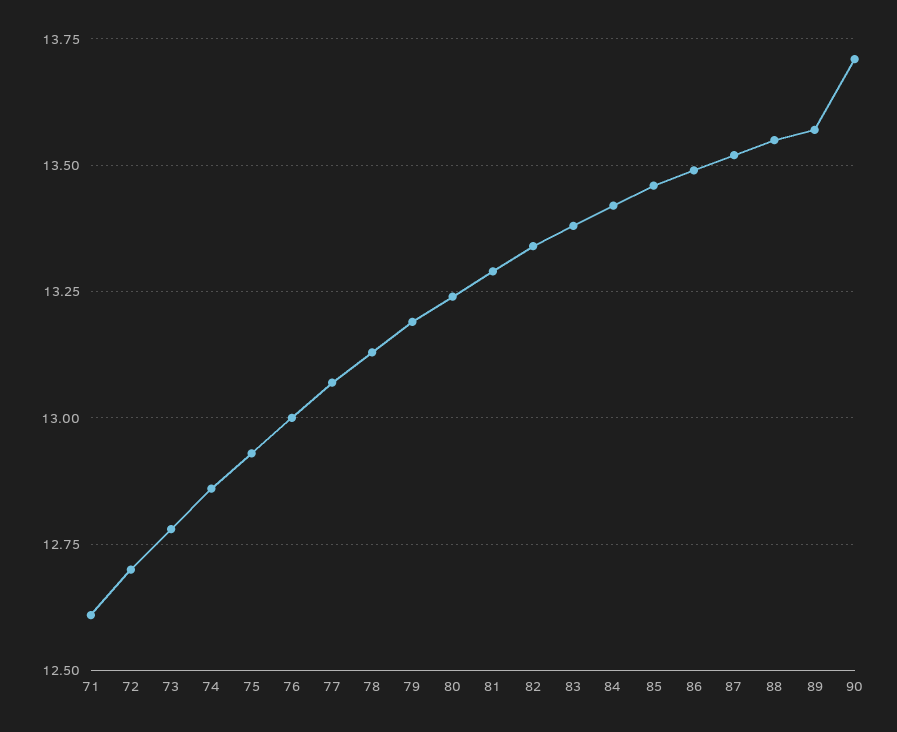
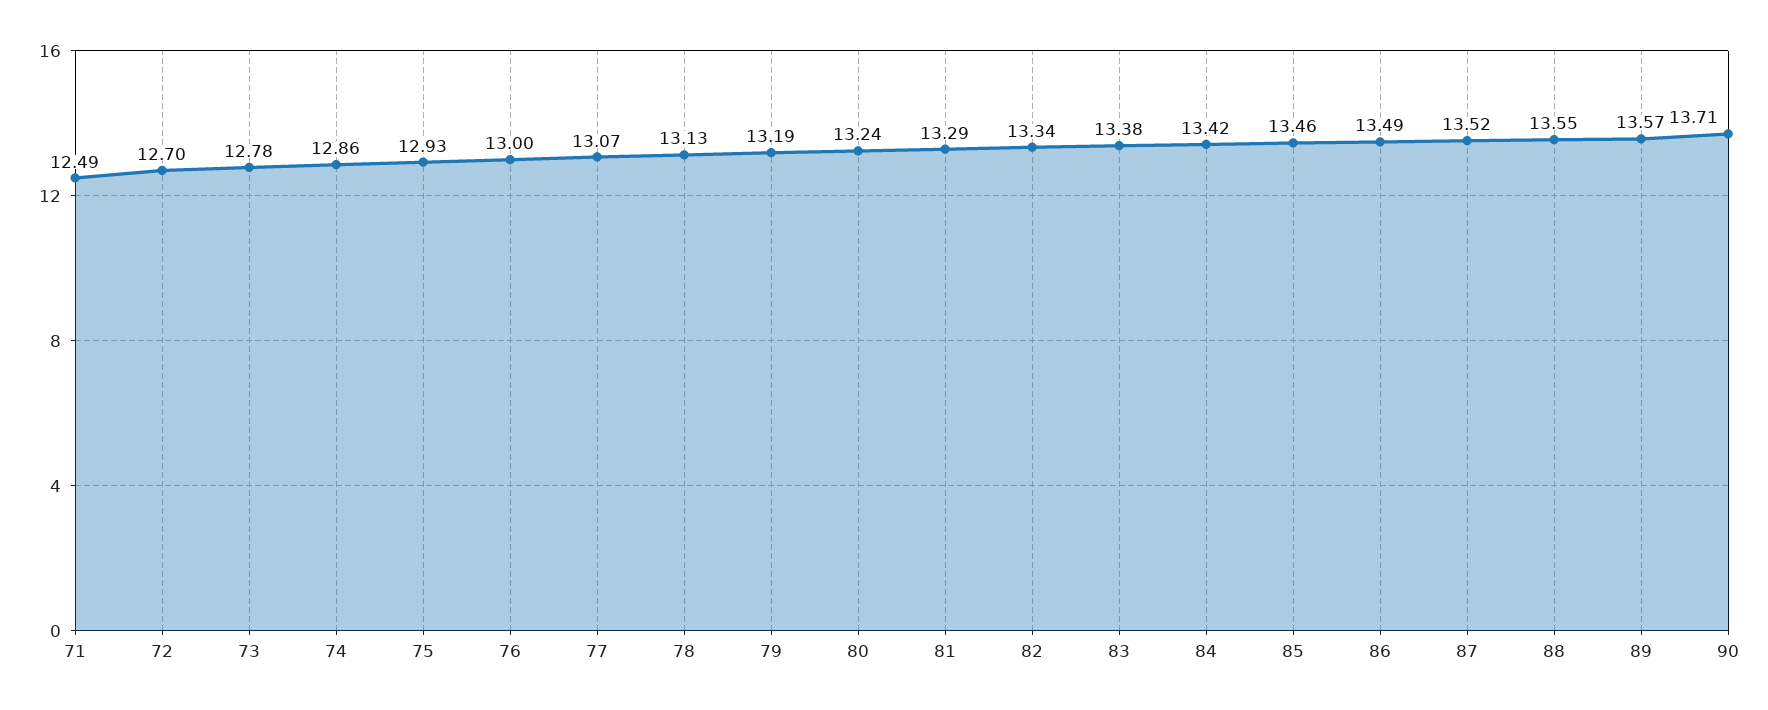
71: 12.6 -> 12.49

